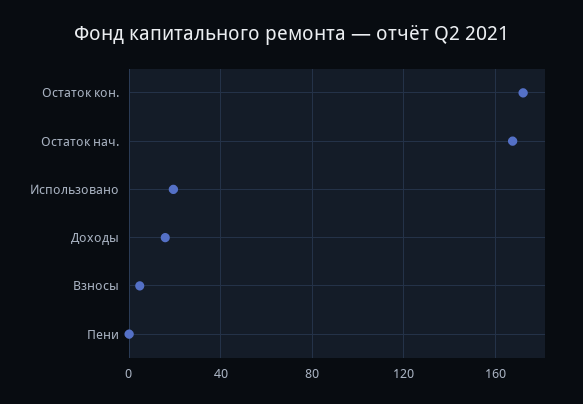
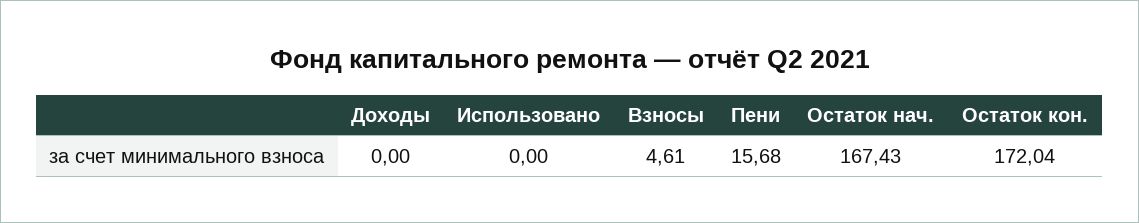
Использовано: 20 -> 0
Доходы: 15 -> 0
Пени: 0 -> 15.68

